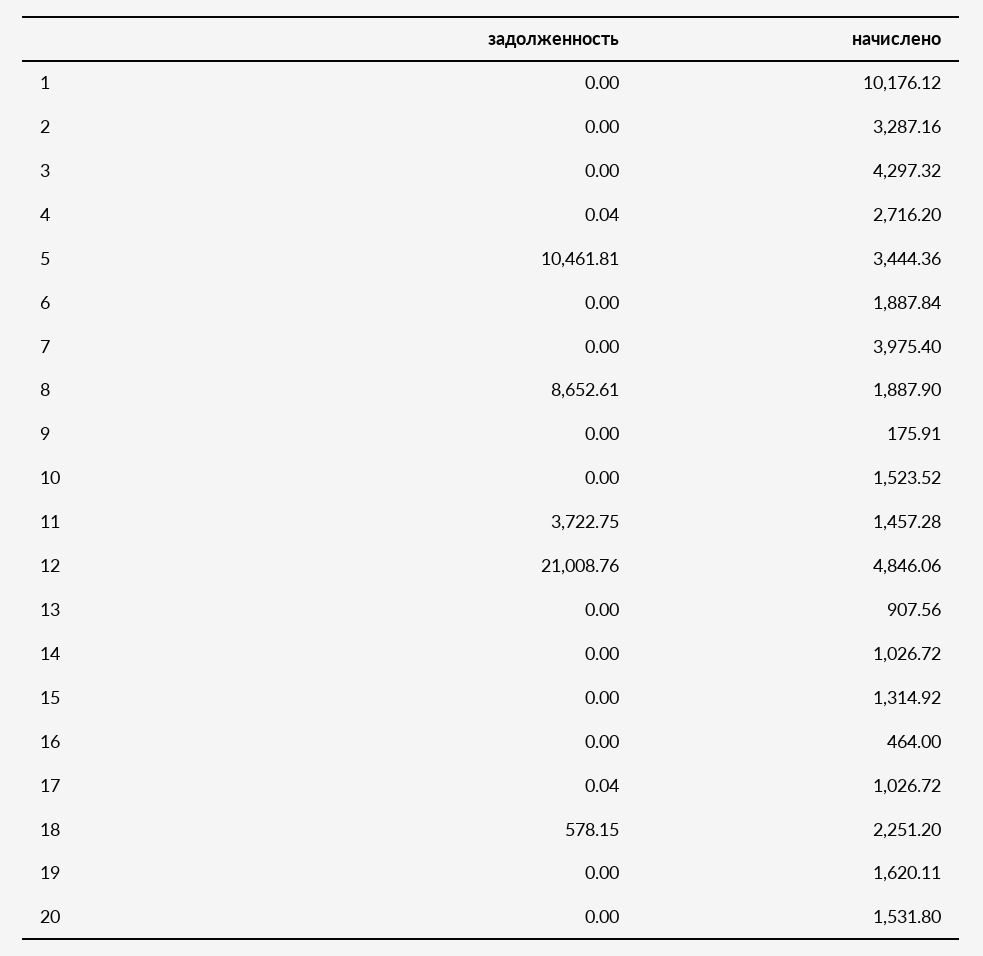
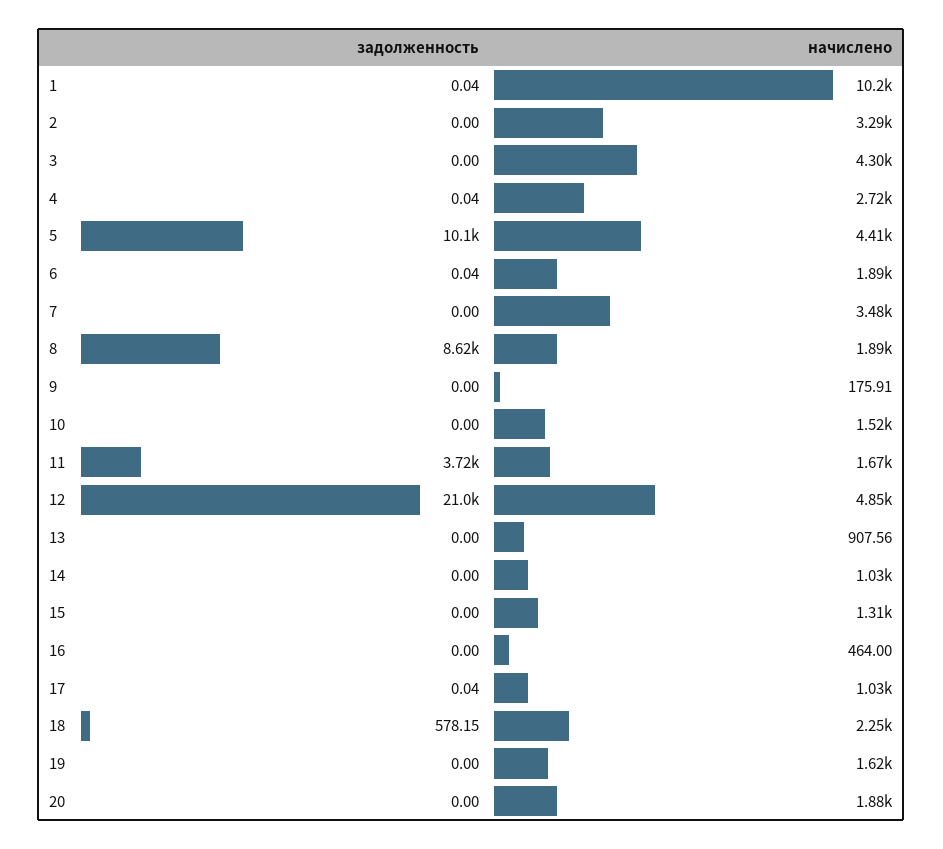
задолженность, 1: 0 -> 0.04
задолженность, 5: 10461.81 -> 10100
начислено, 5: 3444.36 -> 4410
задолженность, 6: 0 -> 0.04
начислено, 7: 3975.4 -> 3480
задолженность, 8: 8652.61 -> 8620
начислено, 11: 1457.28 -> 1670
начислено, 20: 1531.8 -> 1880

